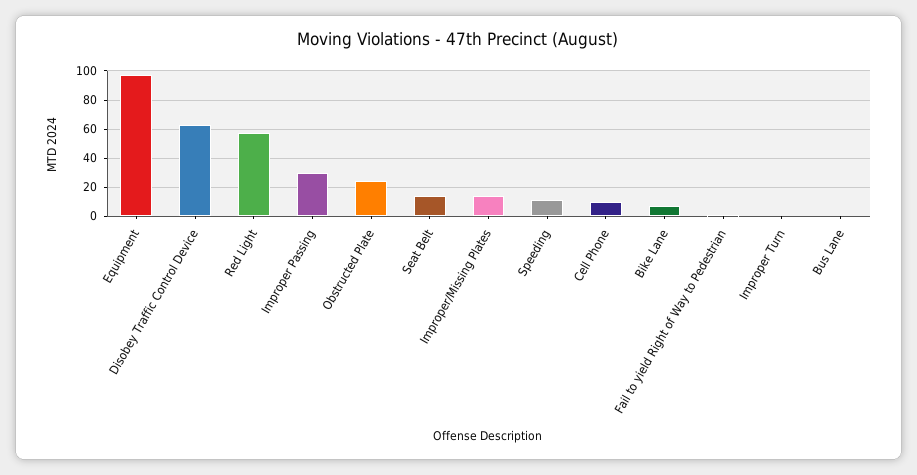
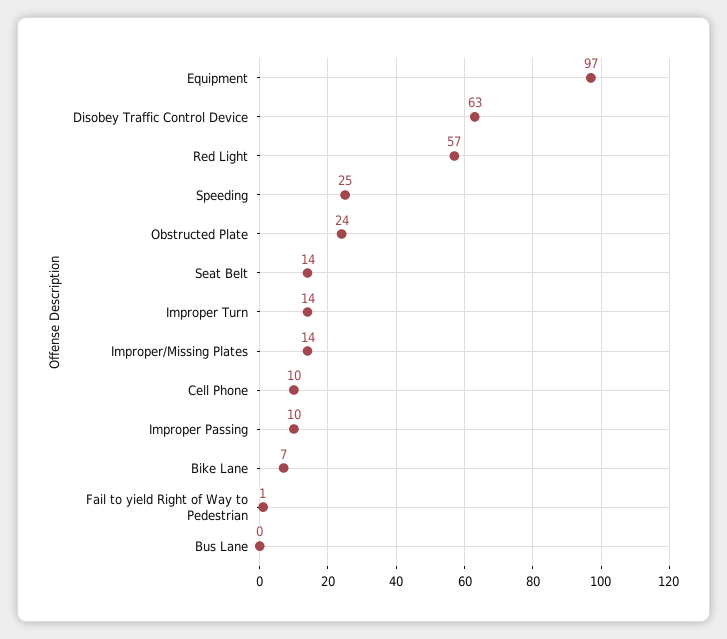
Improper Passing: 30 -> 10
Speeding: 10 -> 25
Improper Turn: 0 -> 14

